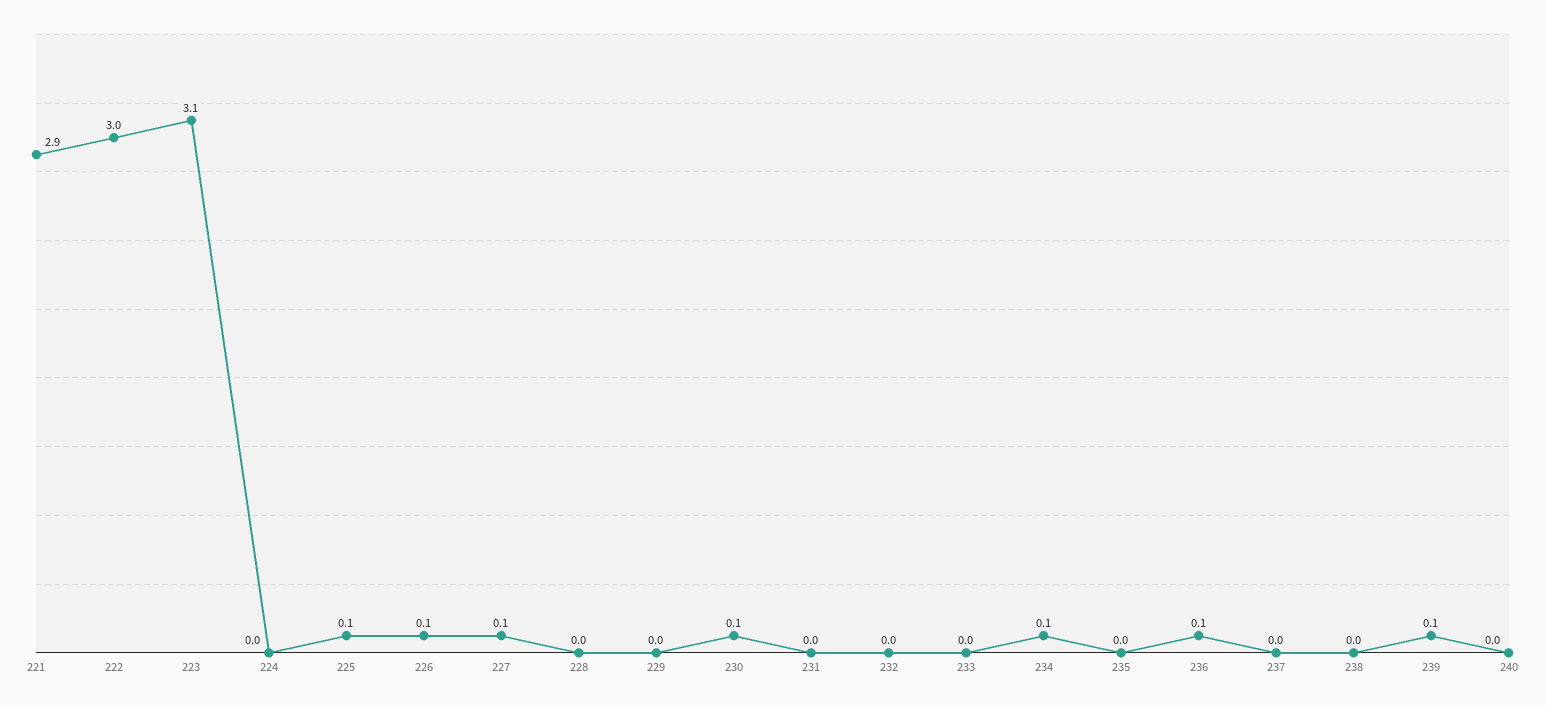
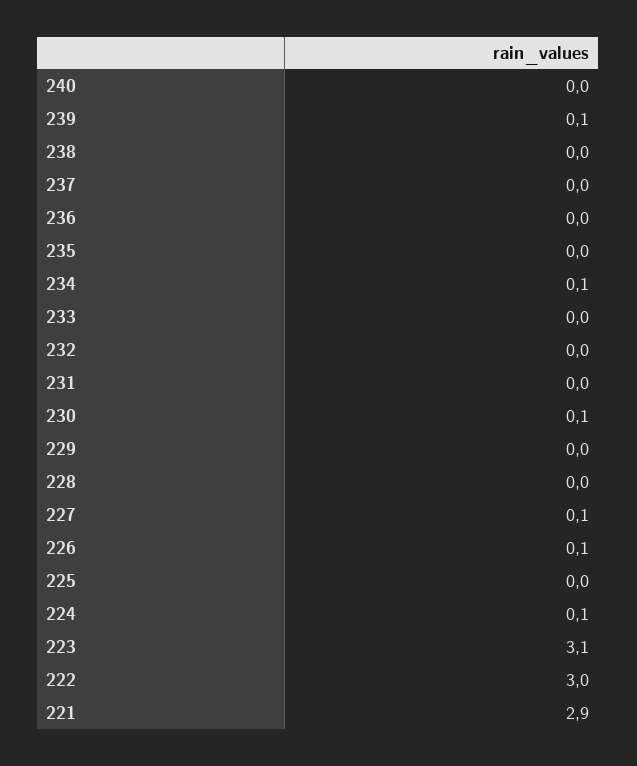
224: 0 -> 0.1
225: 0.1 -> 0
236: 0.1 -> 0

